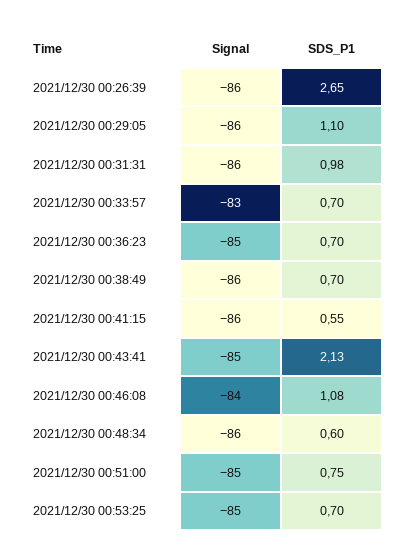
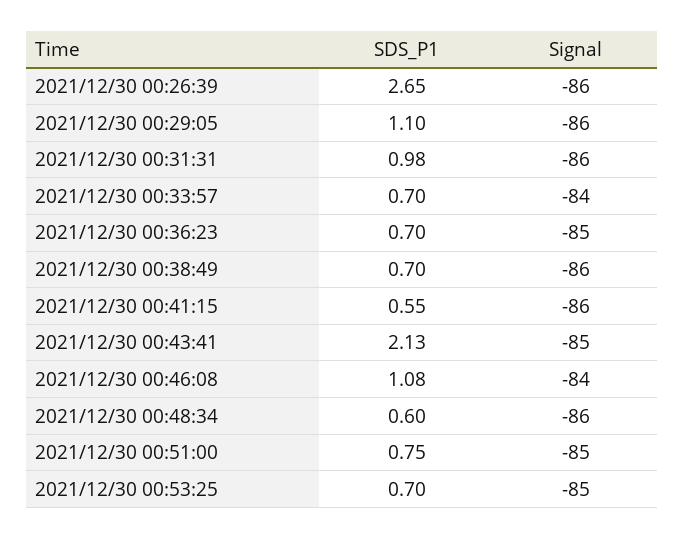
Signal, 2021/12/30 00:33:57: -83 -> -84

